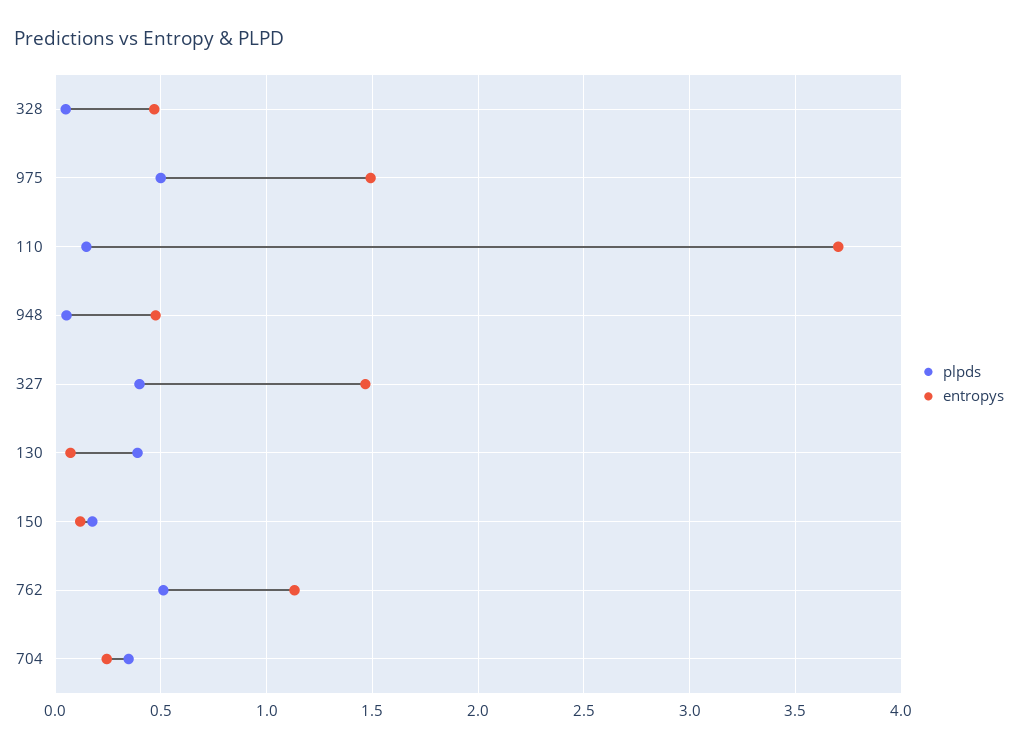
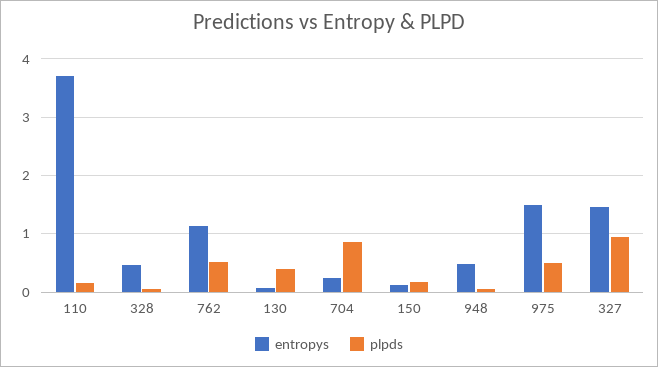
plpds, 327: 0.4 -> 1
plpds, 704: 0.35 -> 0.8

